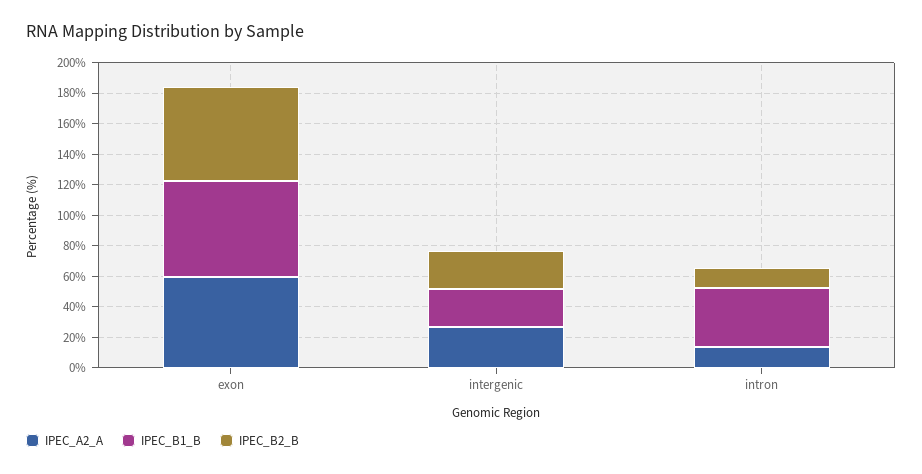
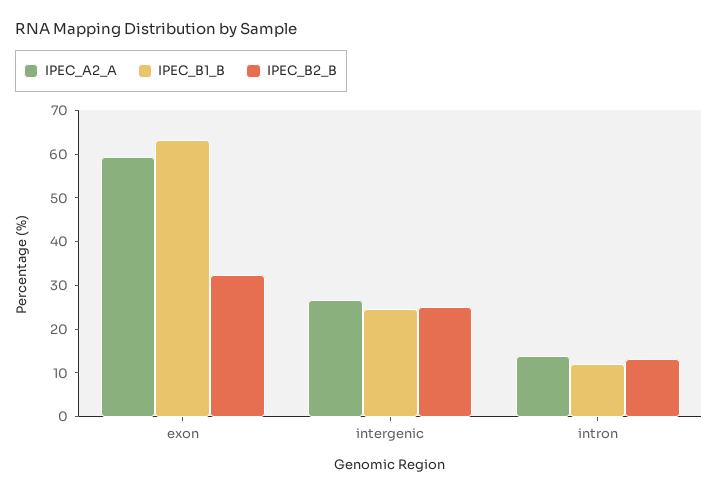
IPEC_B2_B, exon: 60 -> 32
IPEC_B1_B, intron: 40 -> 12

